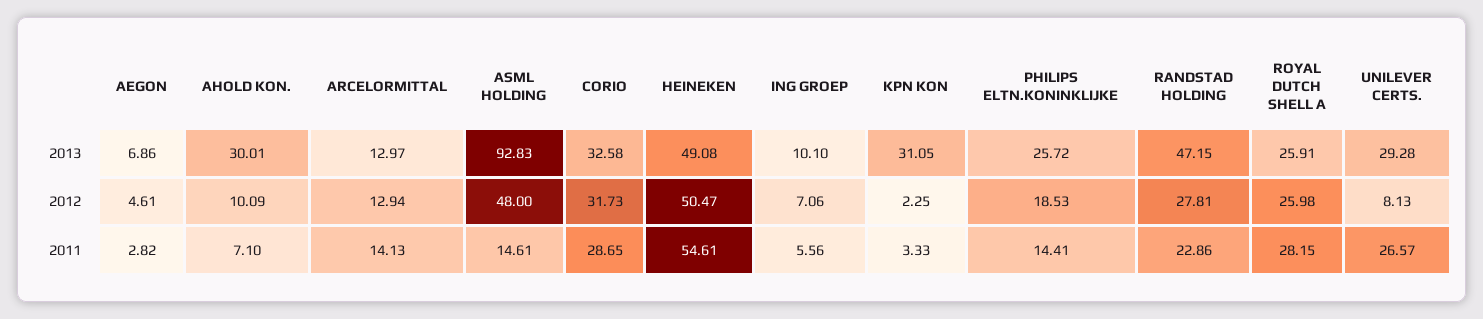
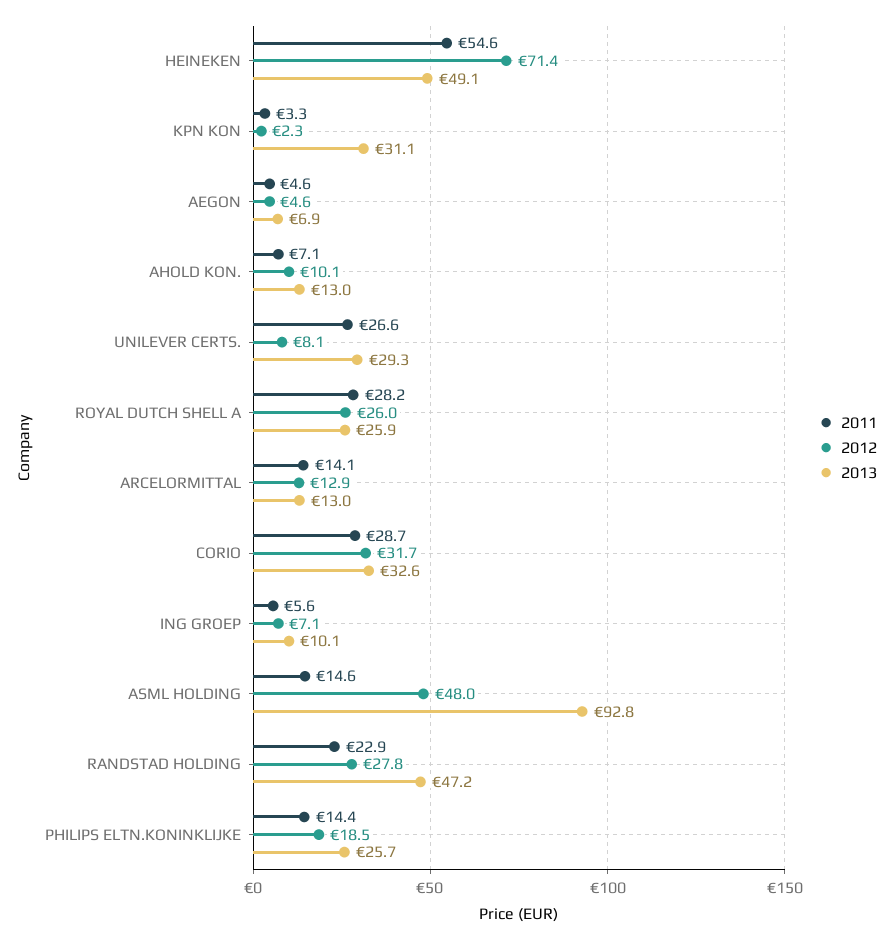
2013, AHOLD KON.: 30.01 -> 13
2012, HEINEKEN: 50.47 -> 71.4
2011, AEGON: 2.82 -> 4.6

